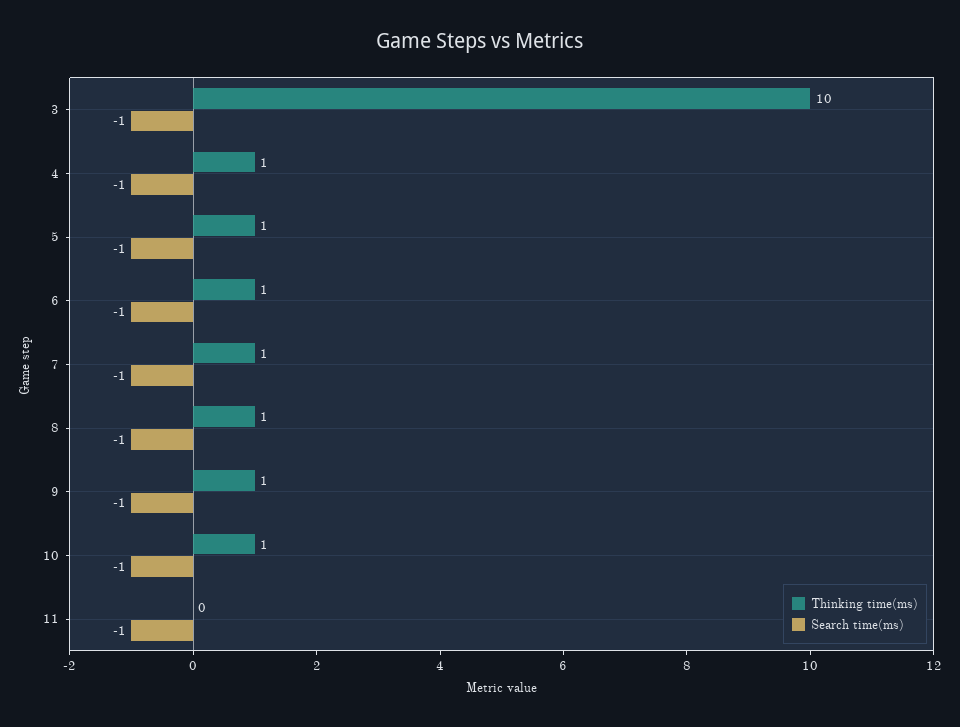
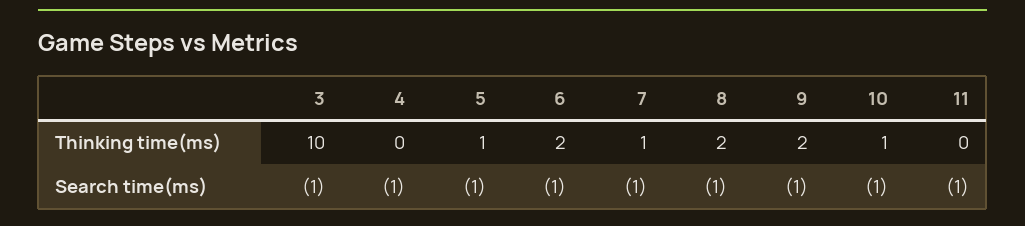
Thinking time(ms), 4: 1 -> 0
Thinking time(ms), 6: 1 -> 2
Thinking time(ms), 8: 1 -> 2
Thinking time(ms), 9: 1 -> 2

